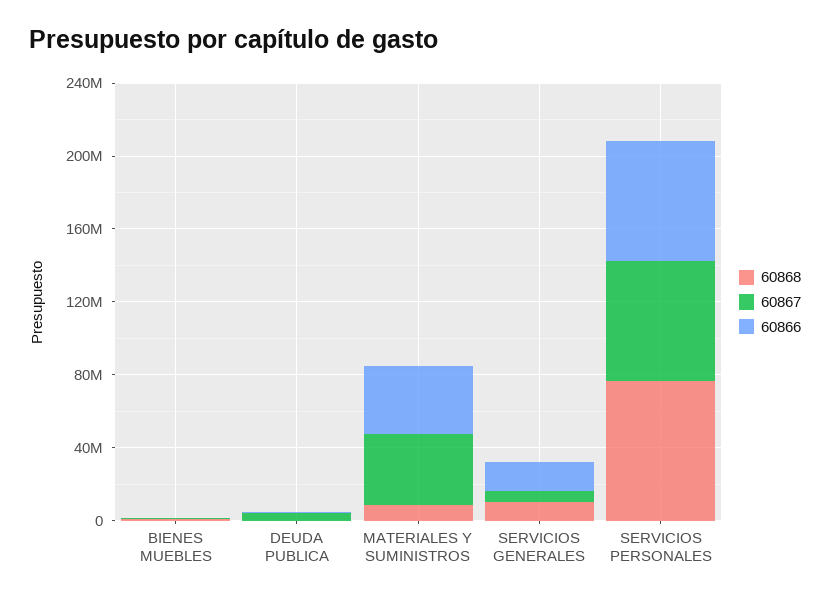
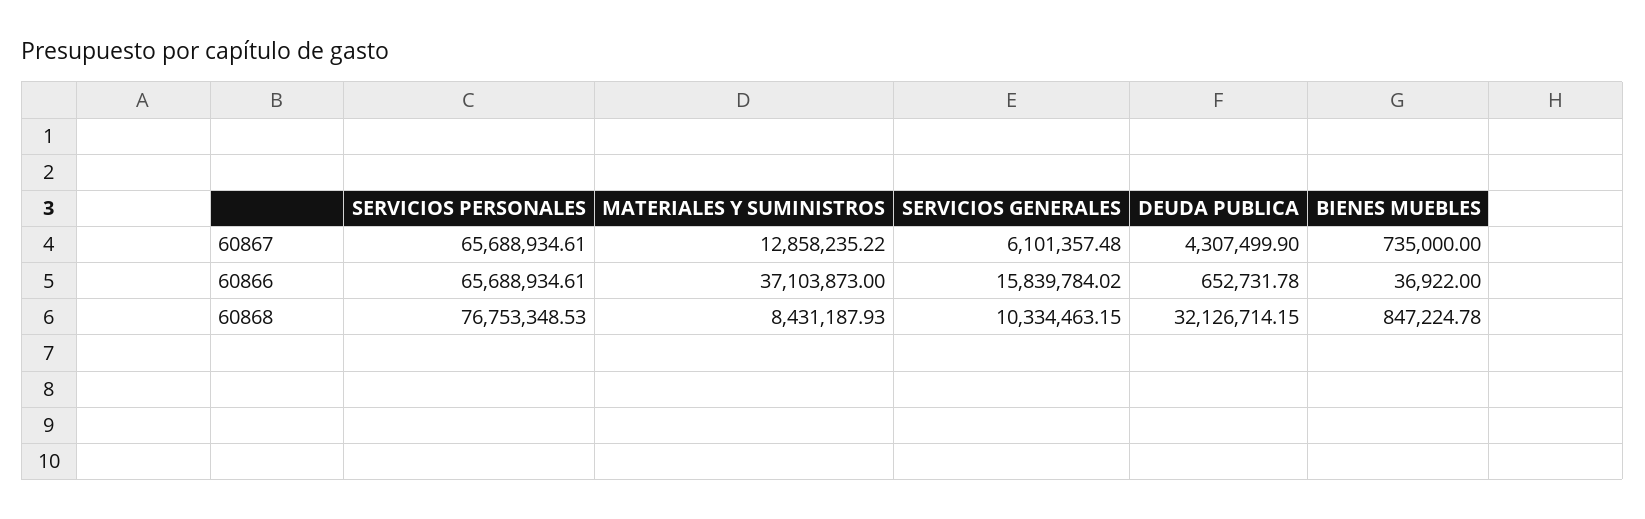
60868, DEUDA PUBLICA: 0 -> 32126714.15
60867, MATERIALES Y SUMINISTROS: 40000000 -> 12858235.22

